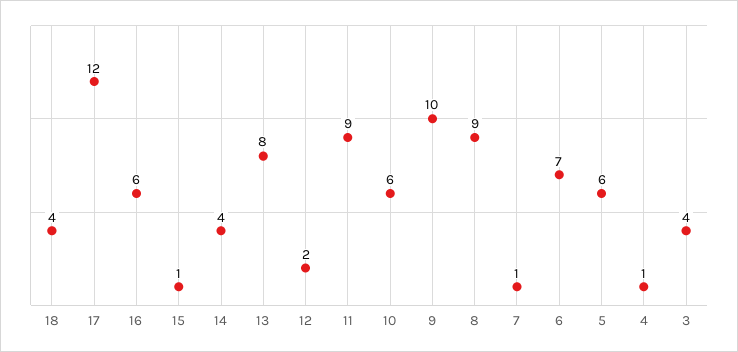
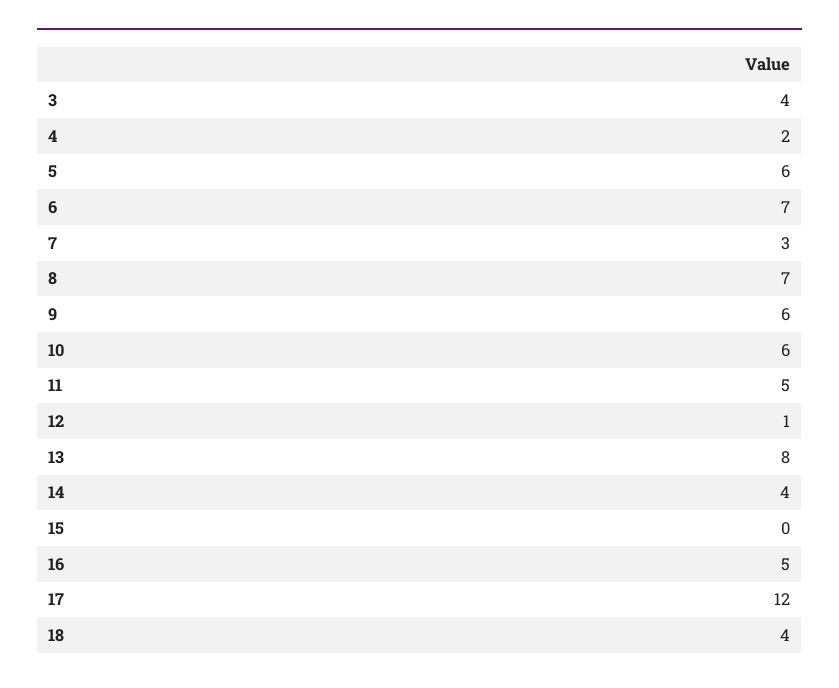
16: 6 -> 5
15: 1 -> 0
12: 2 -> 1
11: 9 -> 5
9: 10 -> 6
8: 9 -> 7
7: 1 -> 3
4: 1 -> 2

